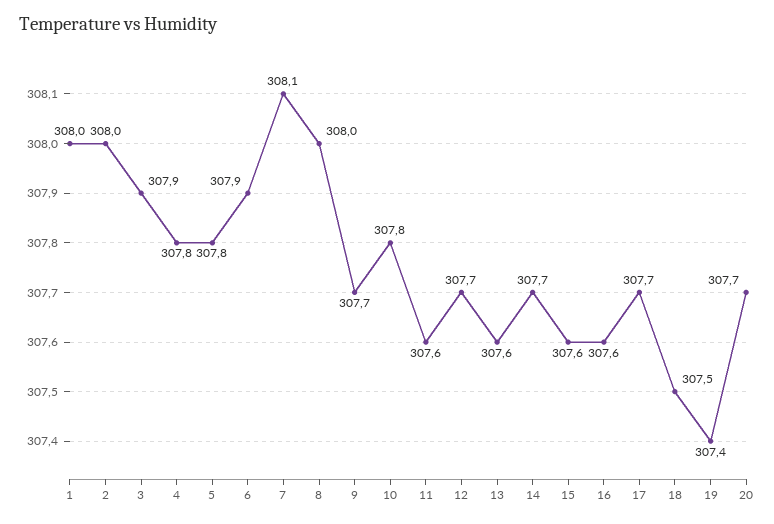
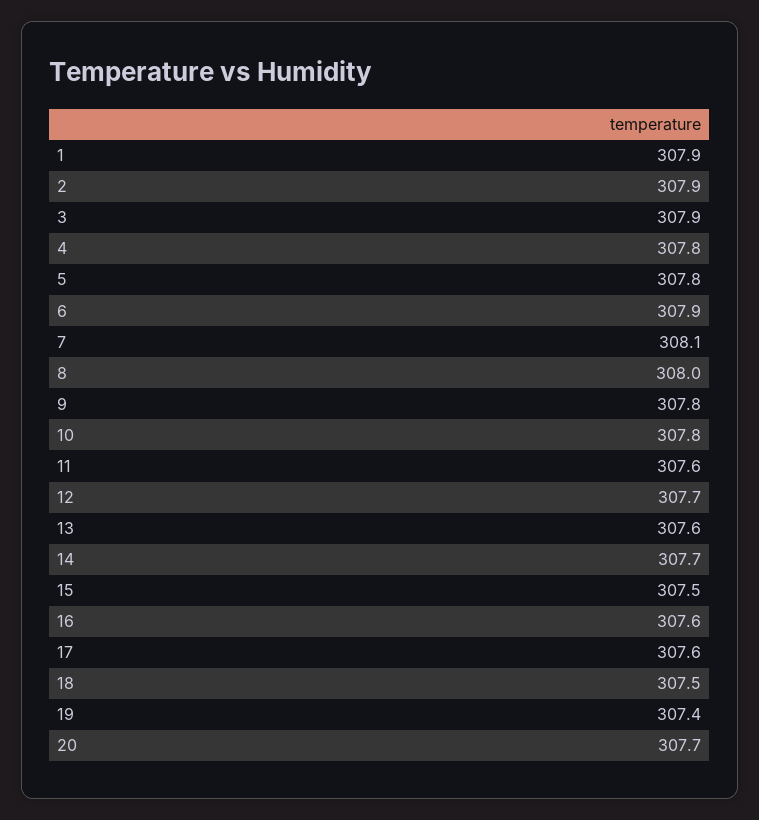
1: 308 -> 307.9
2: 308 -> 307.9
9: 307.7 -> 307.8
15: 307.6 -> 307.5
17: 307.7 -> 307.6

